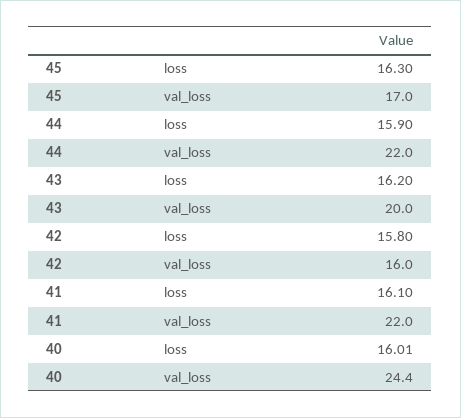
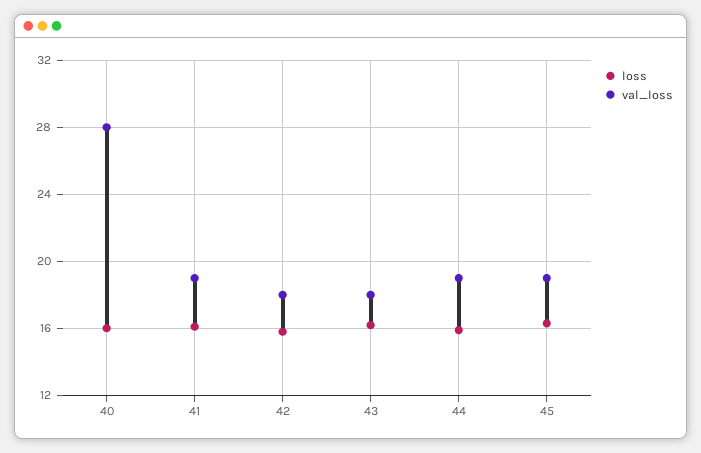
val_loss, 45: 17 -> 19
val_loss, 44: 22 -> 19
val_loss, 43: 20 -> 18
val_loss, 42: 16 -> 18
val_loss, 41: 22 -> 19
val_loss, 40: 24.4 -> 28

